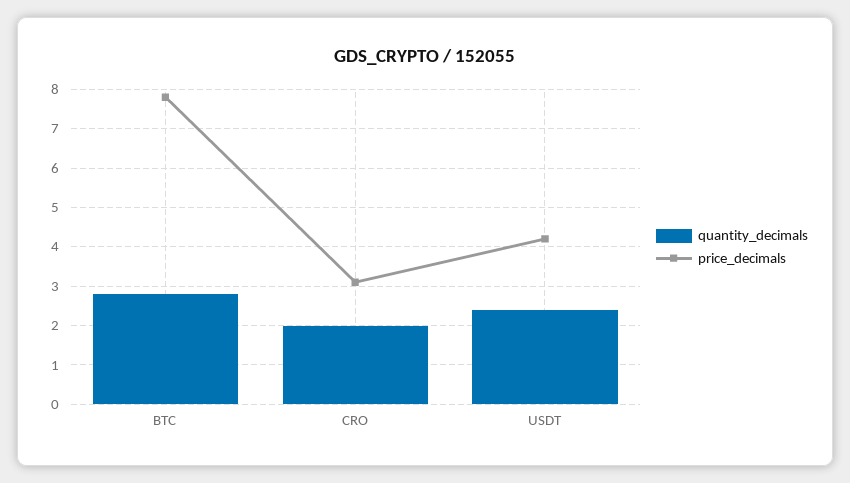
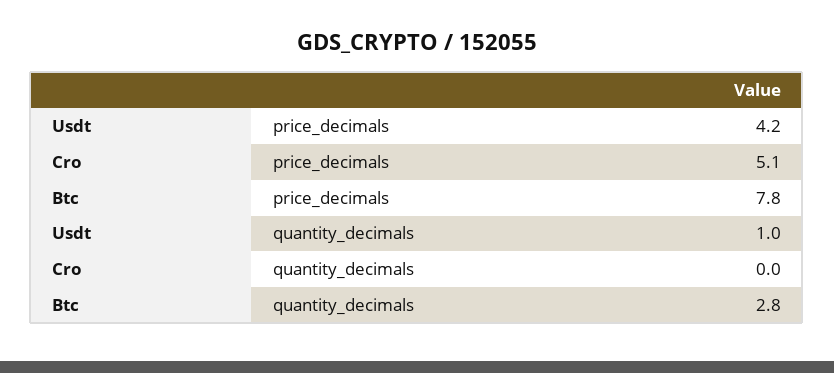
quantity_decimals, CRO: 2 -> 0
price_decimals, CRO: 3 -> 5.1
quantity_decimals, USDT: 2.5 -> 1

